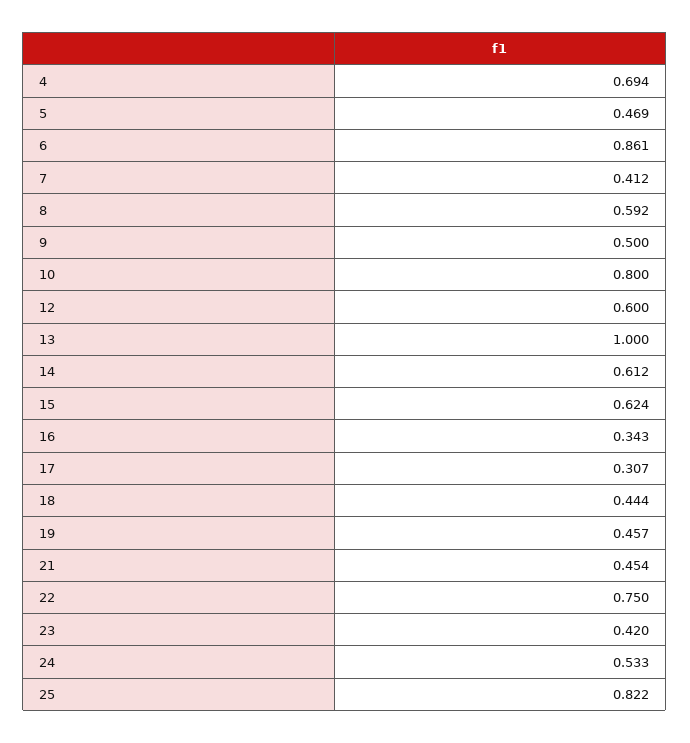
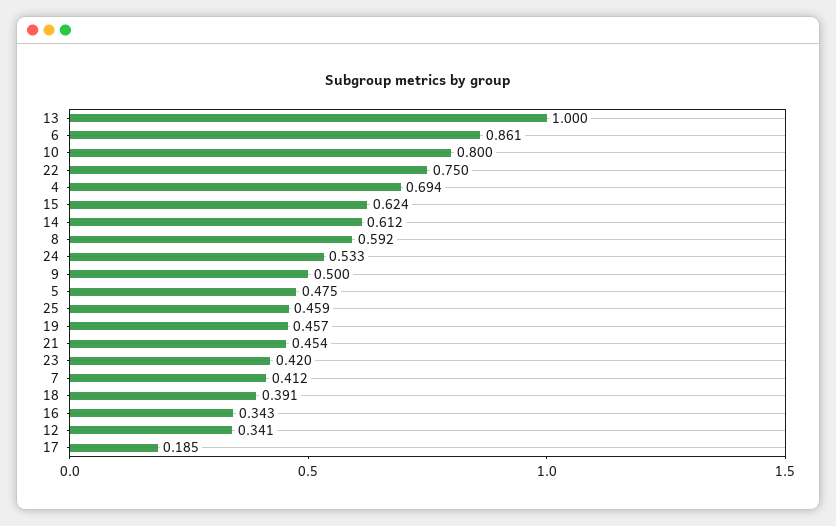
5: 0.469 -> 0.475
12: 0.6 -> 0.341
17: 0.307 -> 0.185
18: 0.444 -> 0.391
25: 0.822 -> 0.459

